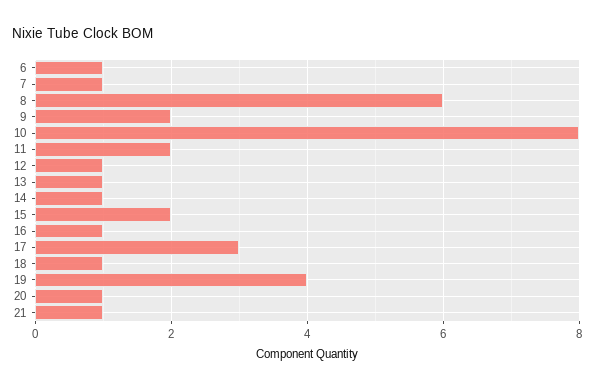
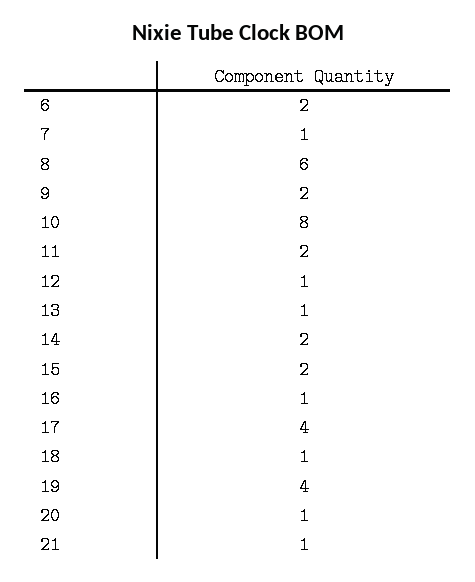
6: 1 -> 2
14: 1 -> 2
17: 3 -> 4

